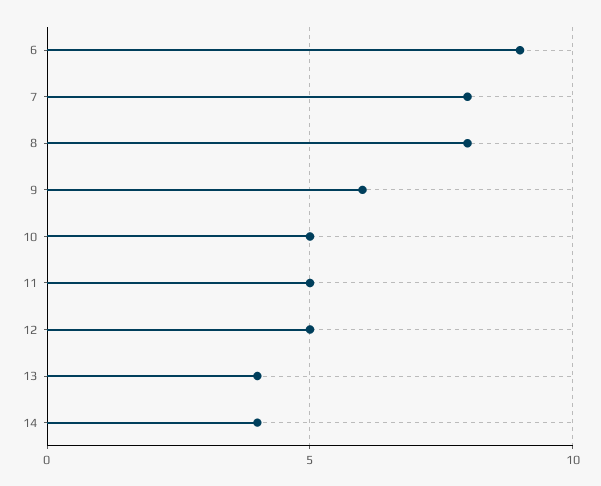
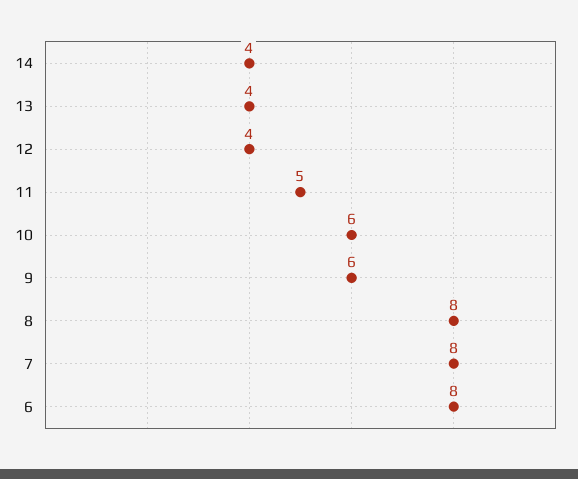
6: 9 -> 8
10: 5 -> 6
12: 5 -> 4

